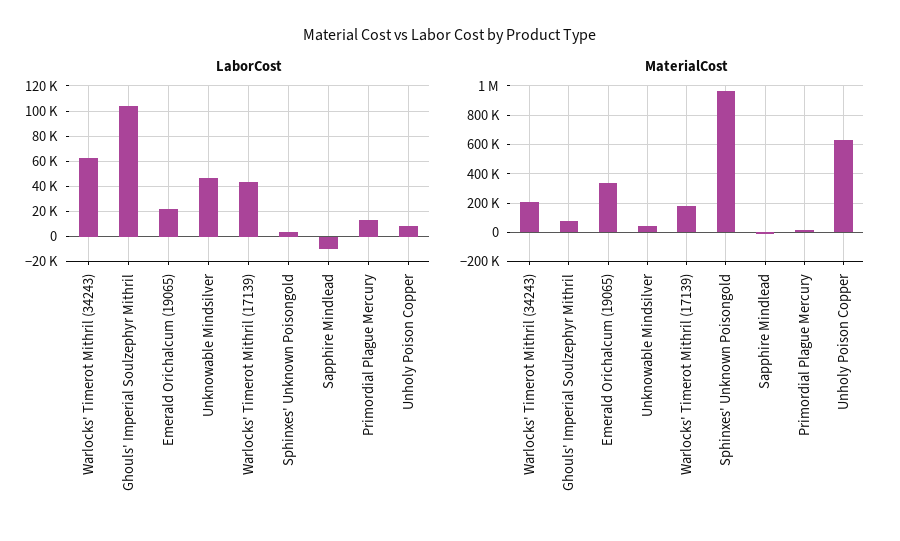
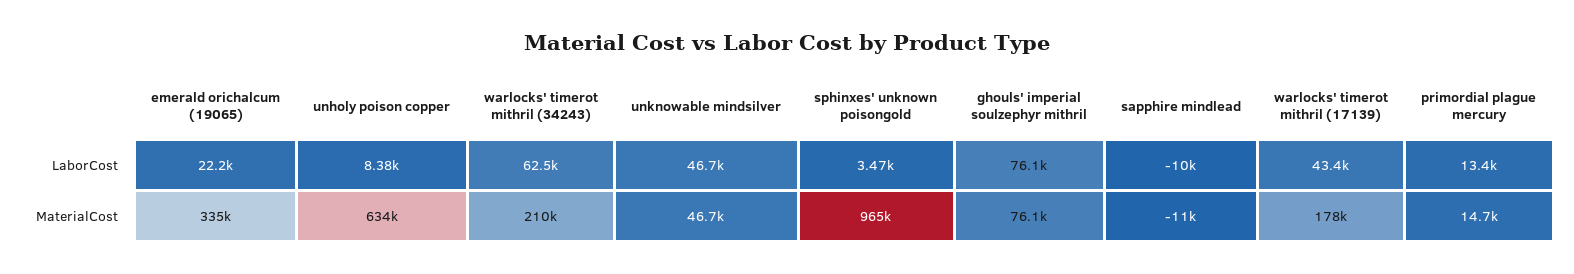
LaborCost, Ghouls' Imperial Soulzephyr Mithril: 105000 -> 76100

